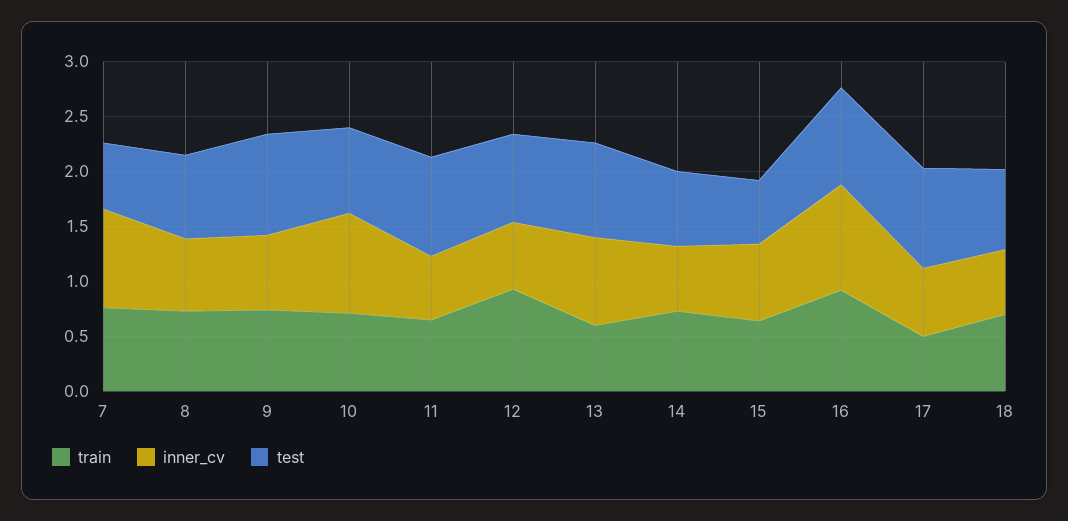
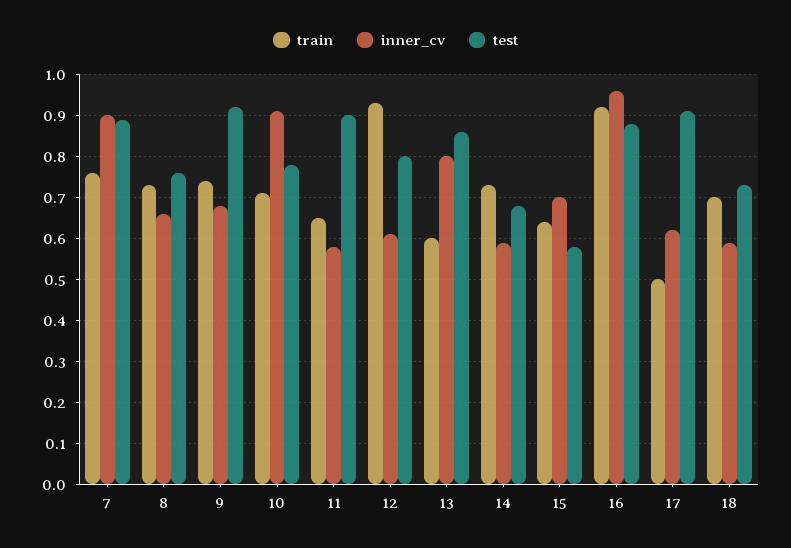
test, 7: 0.6 -> 0.9

